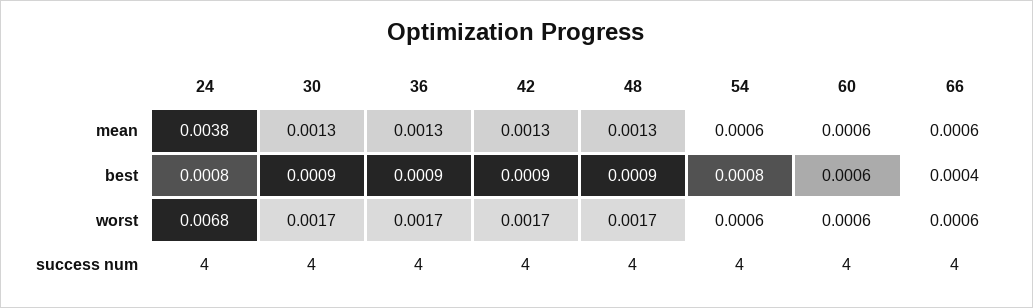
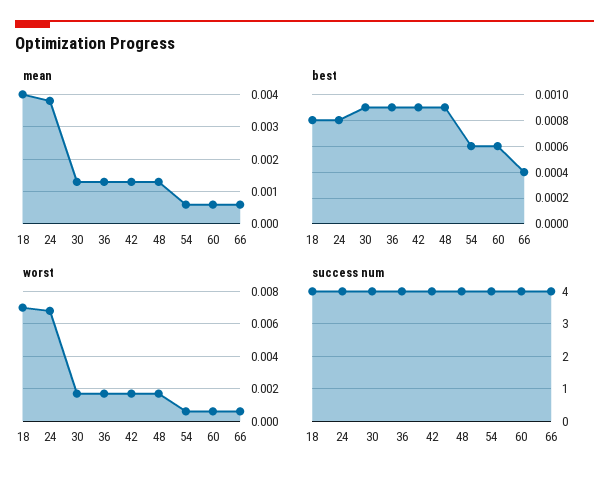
best, 54: 0.0008 -> 0.0006
mean, 18: none -> 0.004
best, 18: none -> 0.0008
worst, 18: none -> 0.007
success num, 18: none -> 4

